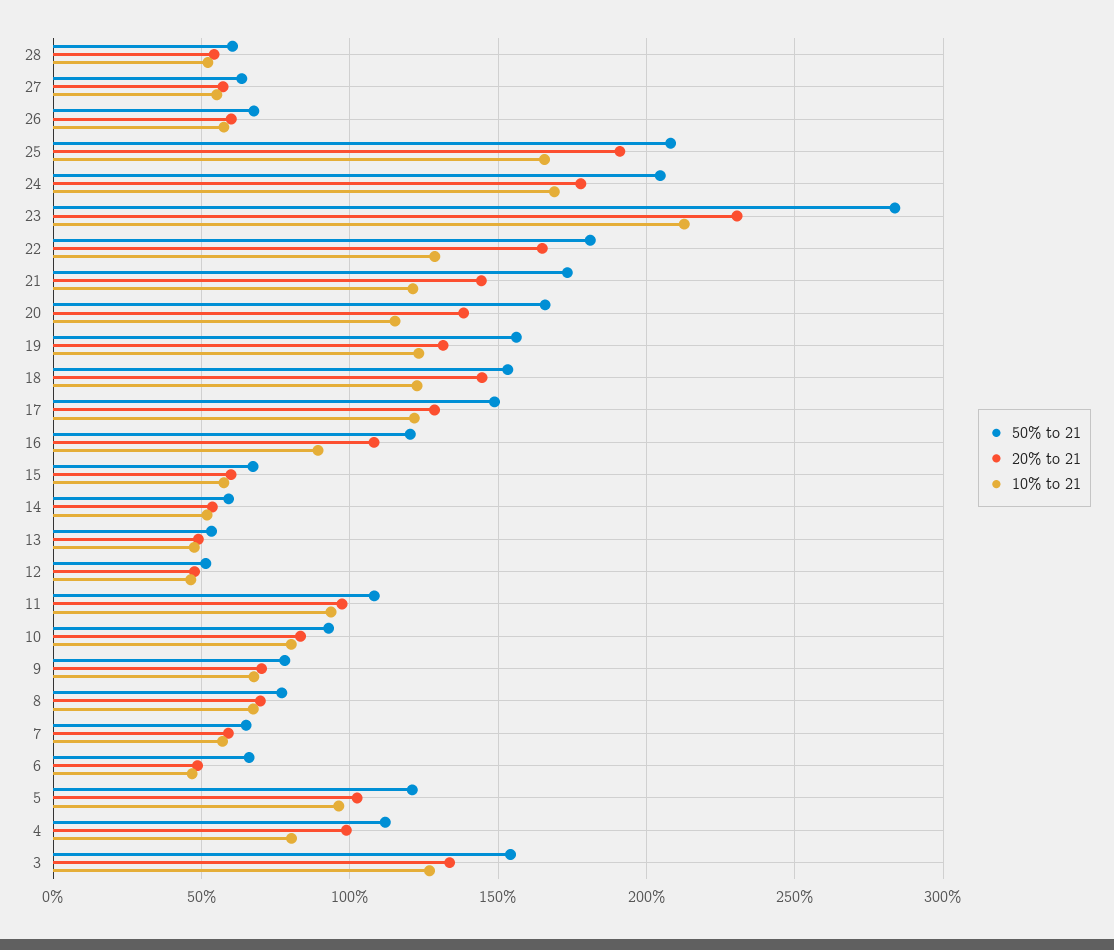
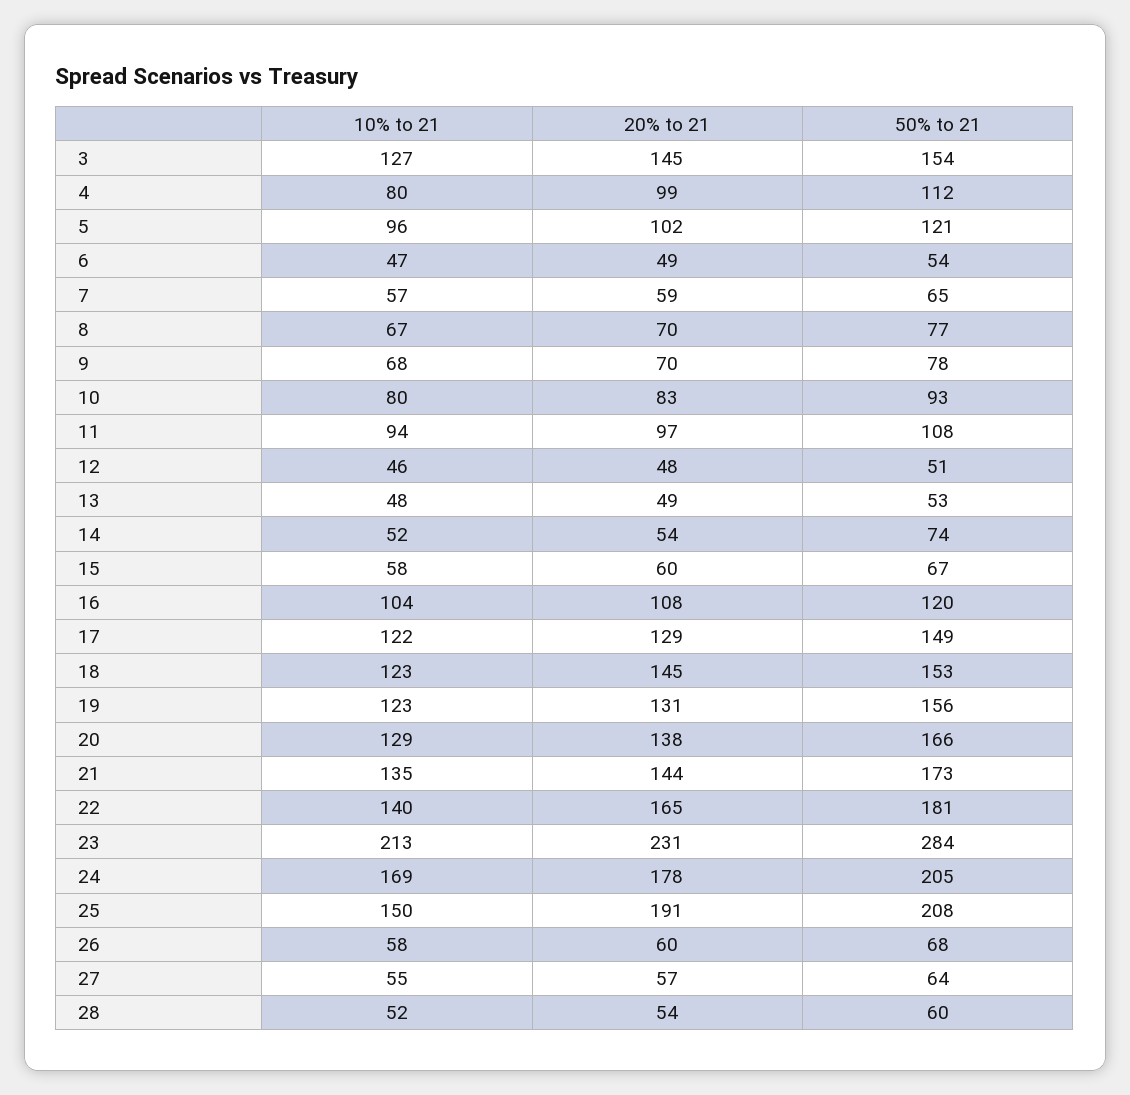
10% to 21, 25: 165 -> 150
10% to 21, 22: 130 -> 140
10% to 21, 21: 120 -> 135
10% to 21, 20: 115 -> 129
10% to 21, 16: 90 -> 104
50% to 21, 14: 60 -> 74
50% to 21, 6: 65 -> 54
20% to 21, 3: 135 -> 145

